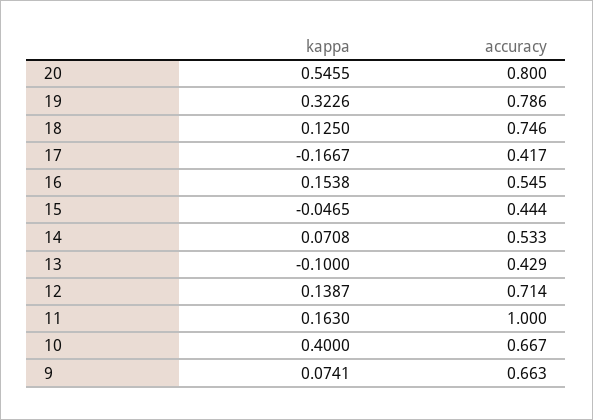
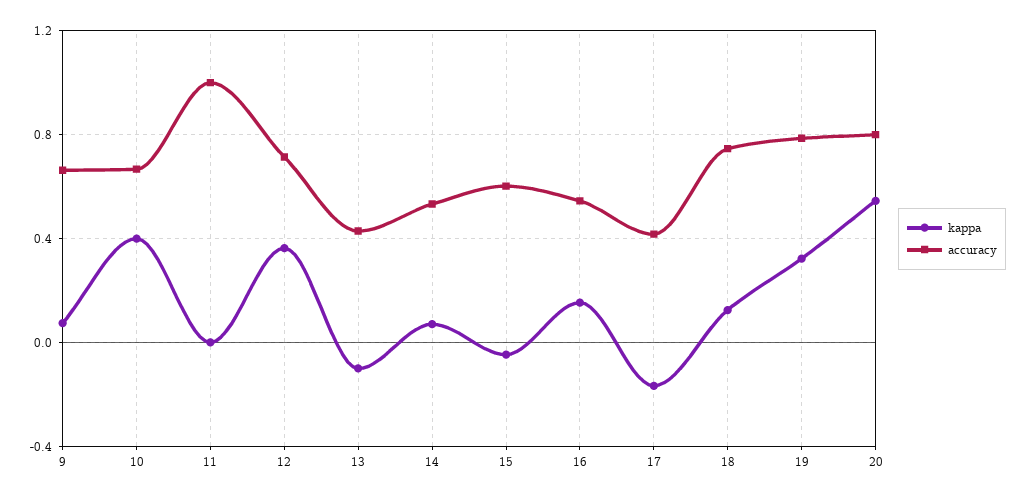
accuracy, 15: 0.444 -> 0.6
kappa, 12: 0.1387 -> 0.35
kappa, 11: 0.163 -> 0

